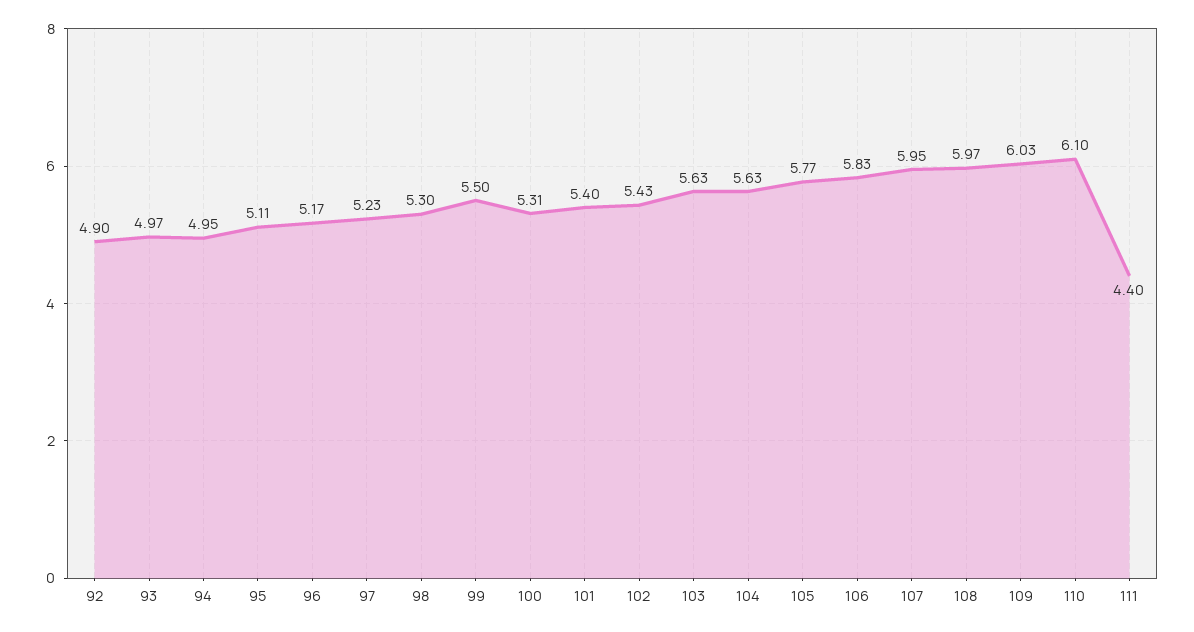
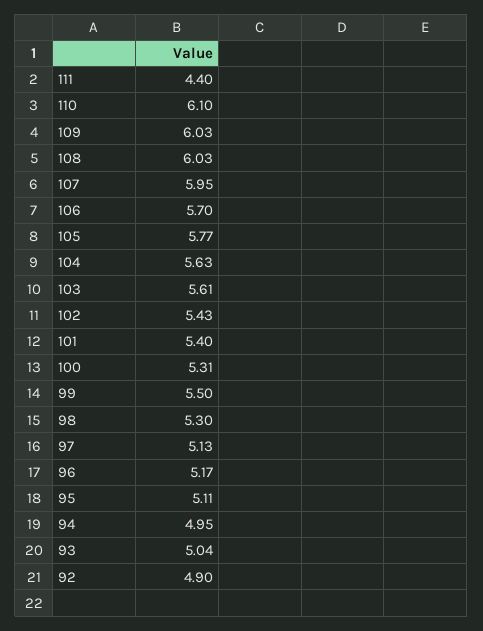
93: 4.97 -> 5.04
97: 5.23 -> 5.13
103: 5.63 -> 5.61
106: 5.83 -> 5.7
108: 5.97 -> 6.03

